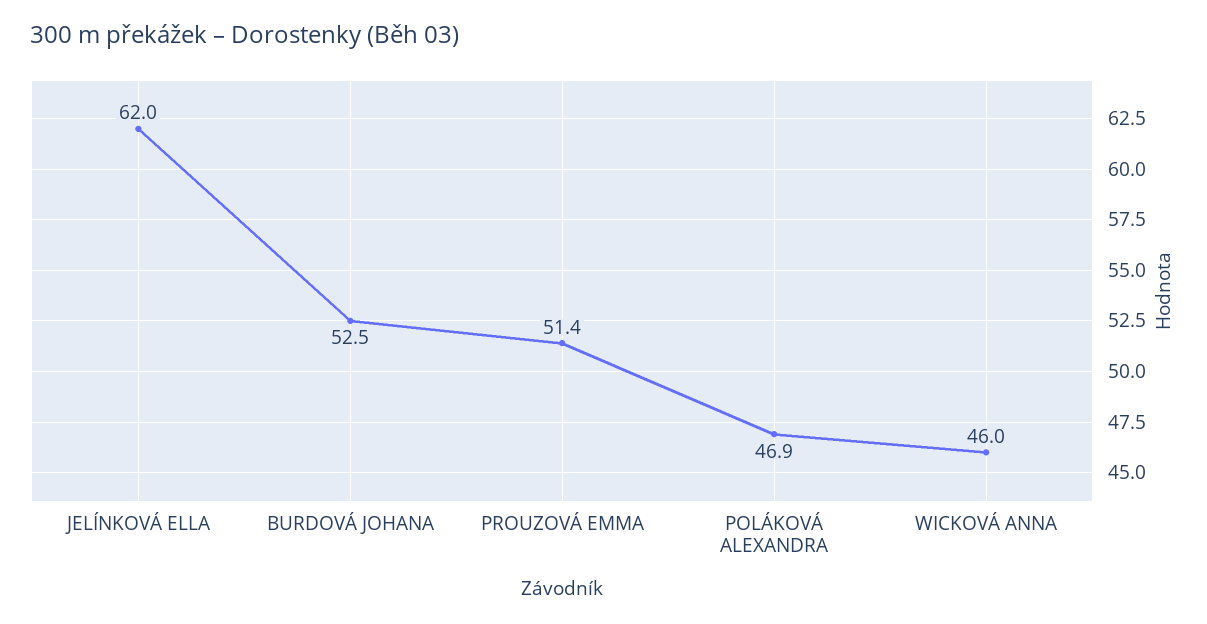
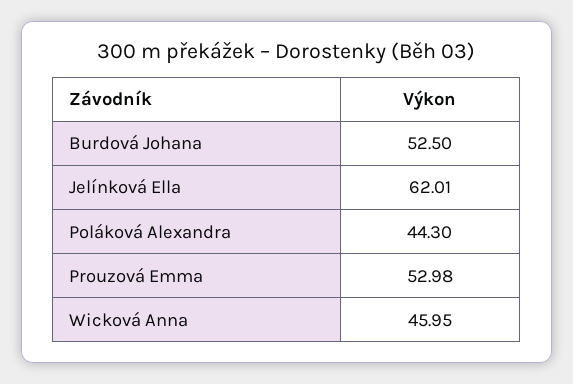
PROUZOVÁ EMMA: 51.4 -> 52.98
POLÁKOVÁ ALEXANDRA: 46.9 -> 44.3

